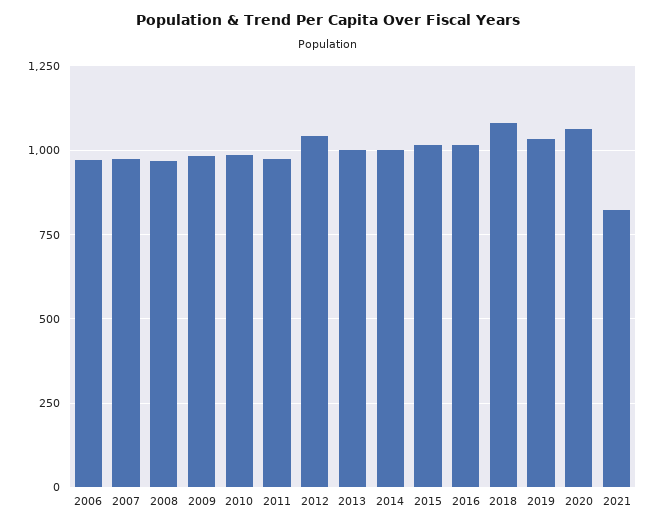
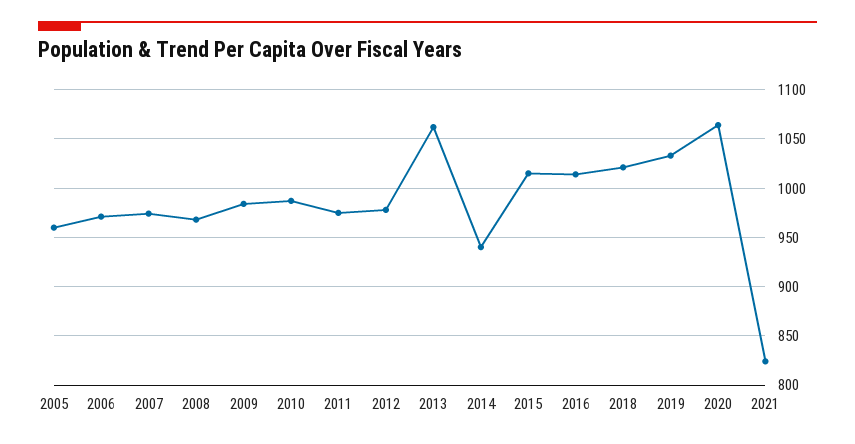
2012: 1050 -> 980
2013: 1000 -> 1060
2014: 1000 -> 940
2018: 1075 -> 1020
2005: none -> 960

